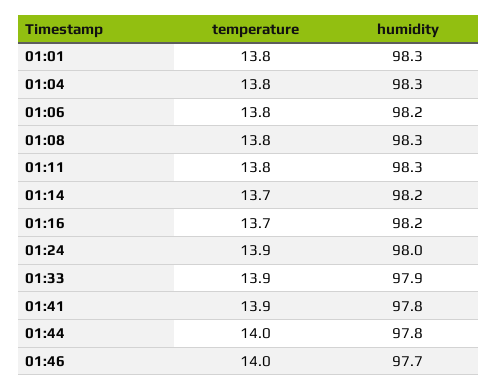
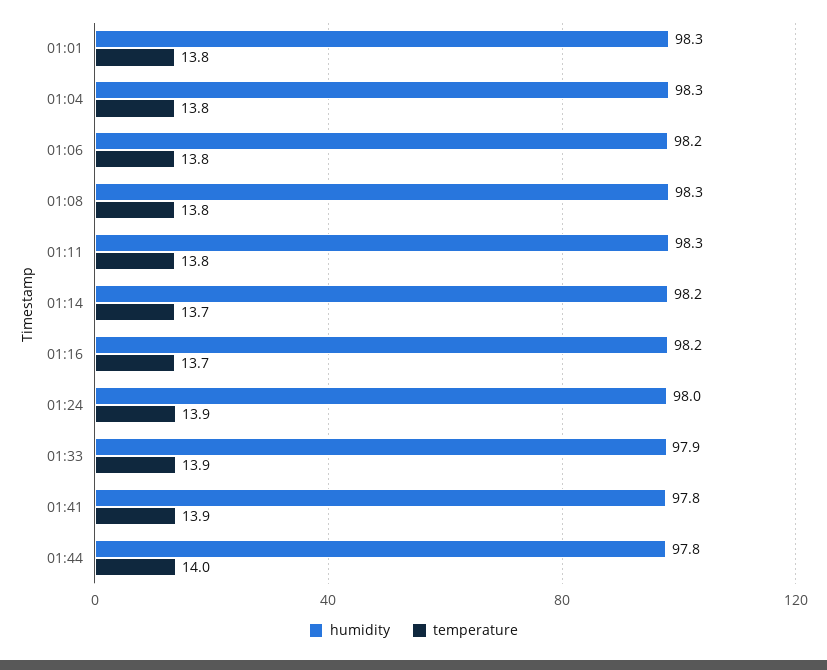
temperature, 01:46: 14 -> none
humidity, 01:46: 97.7 -> none

